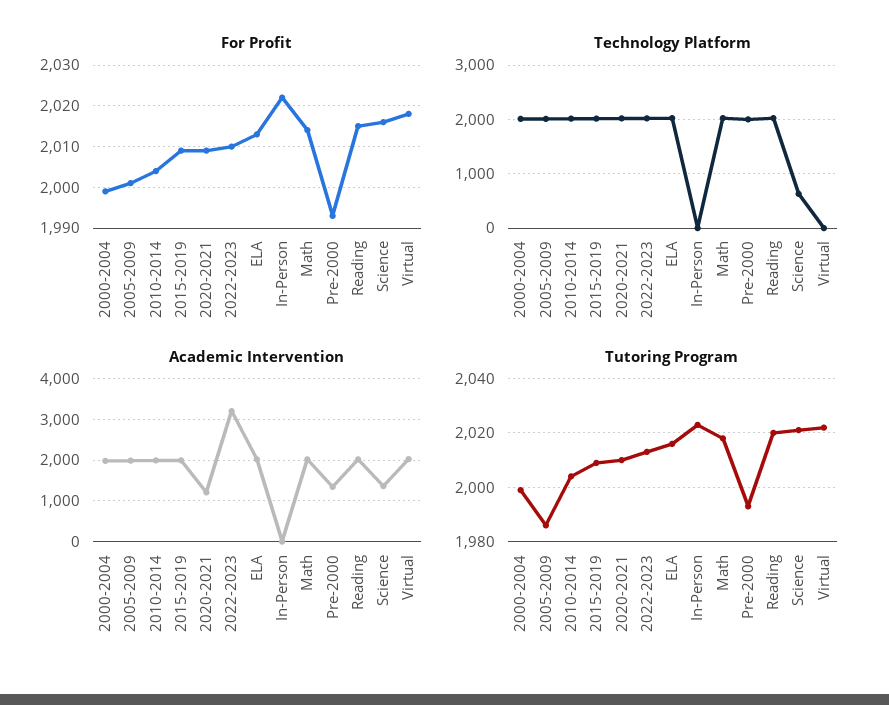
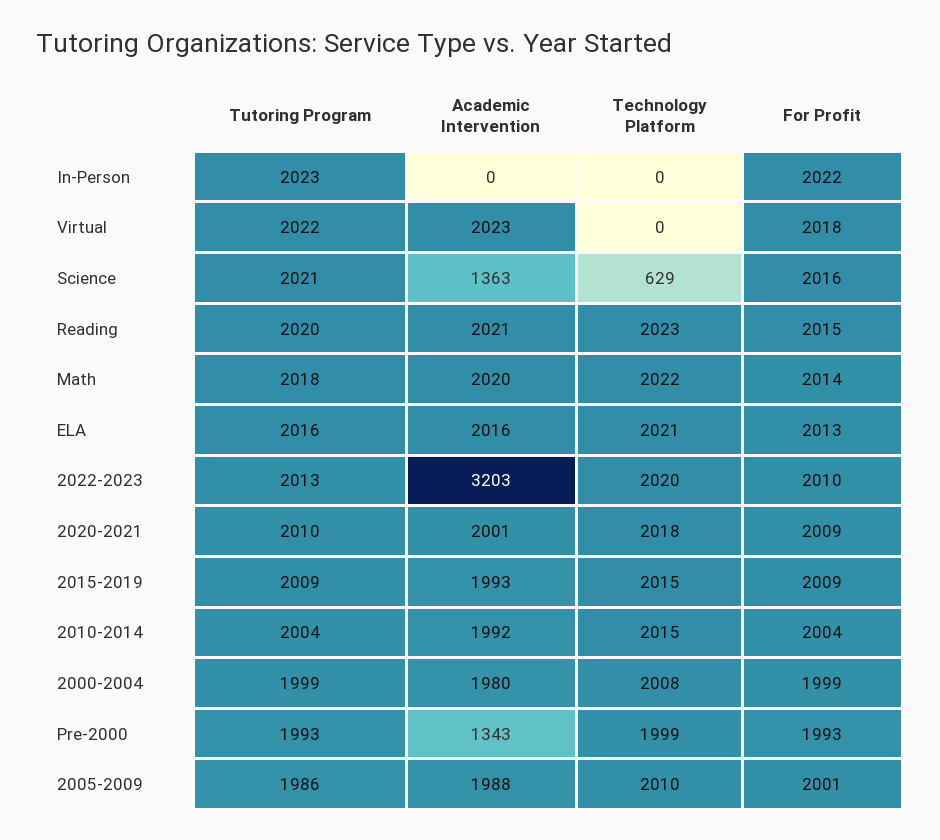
Academic Intervention, 2020-2021: 1200 -> 2001

